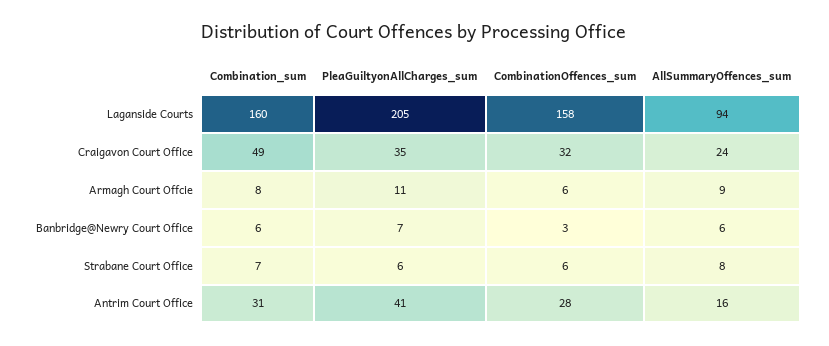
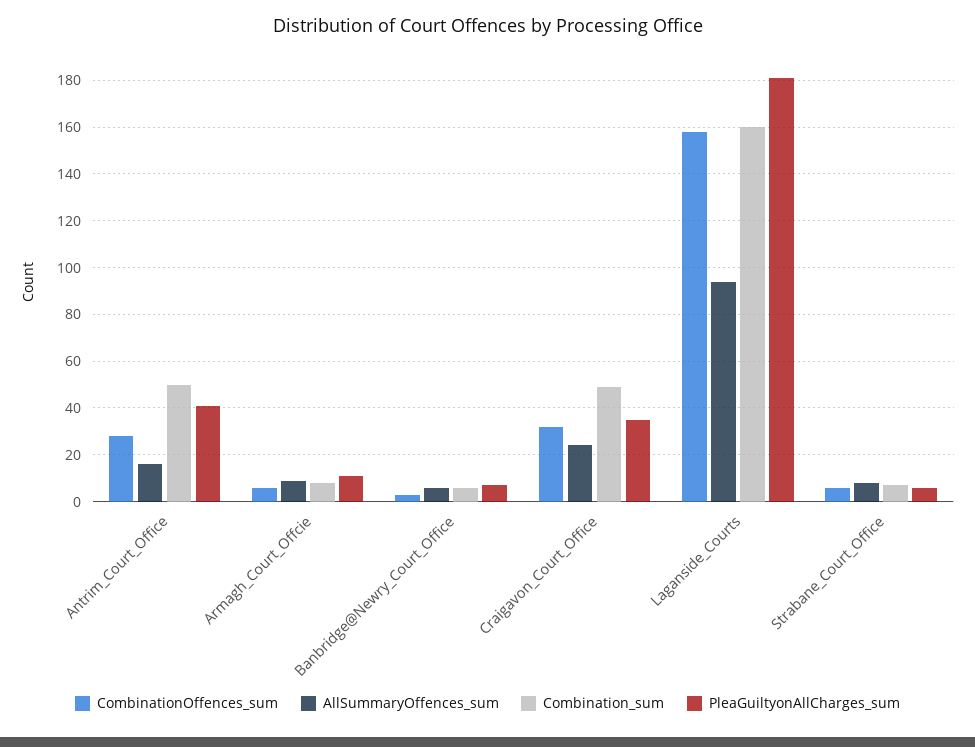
PleaGuiltyonAllCharges_sum, Laganside Courts: 205 -> 180
Combination_sum, Antrim Court Office: 31 -> 50

